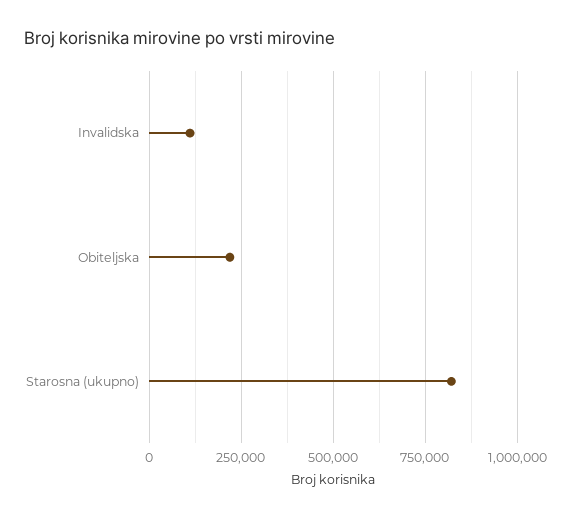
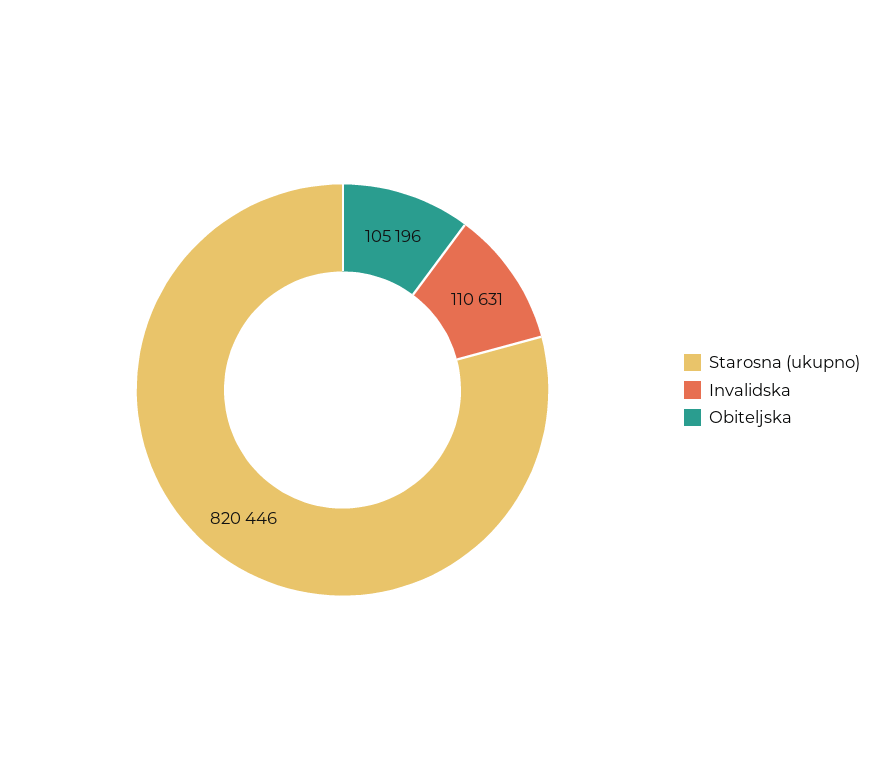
Obiteljska: 225000 -> 105196

